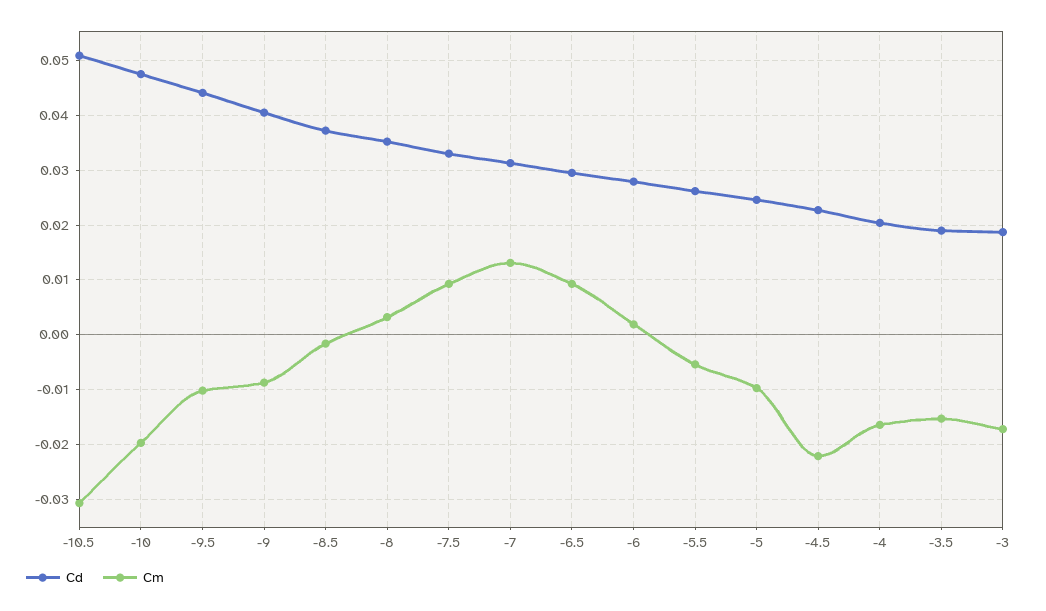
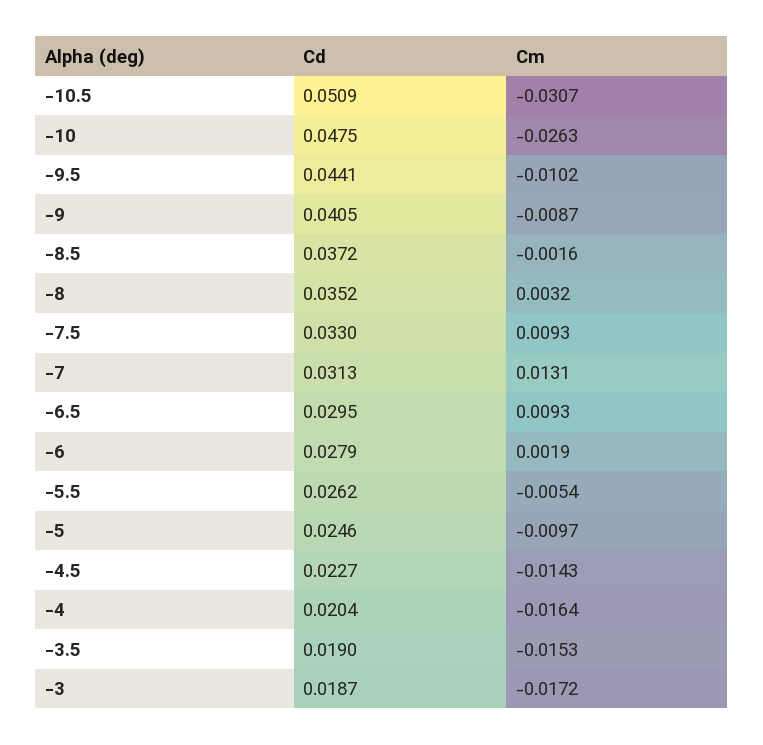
Cm, -10: -0.02 -> -0.0263
Cm, -4.5: -0.022 -> -0.0143

